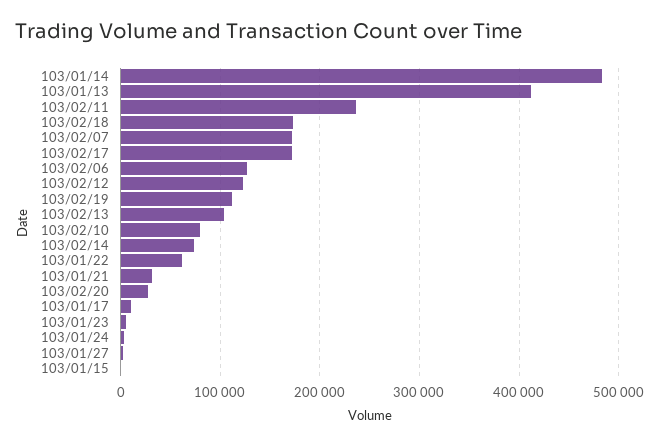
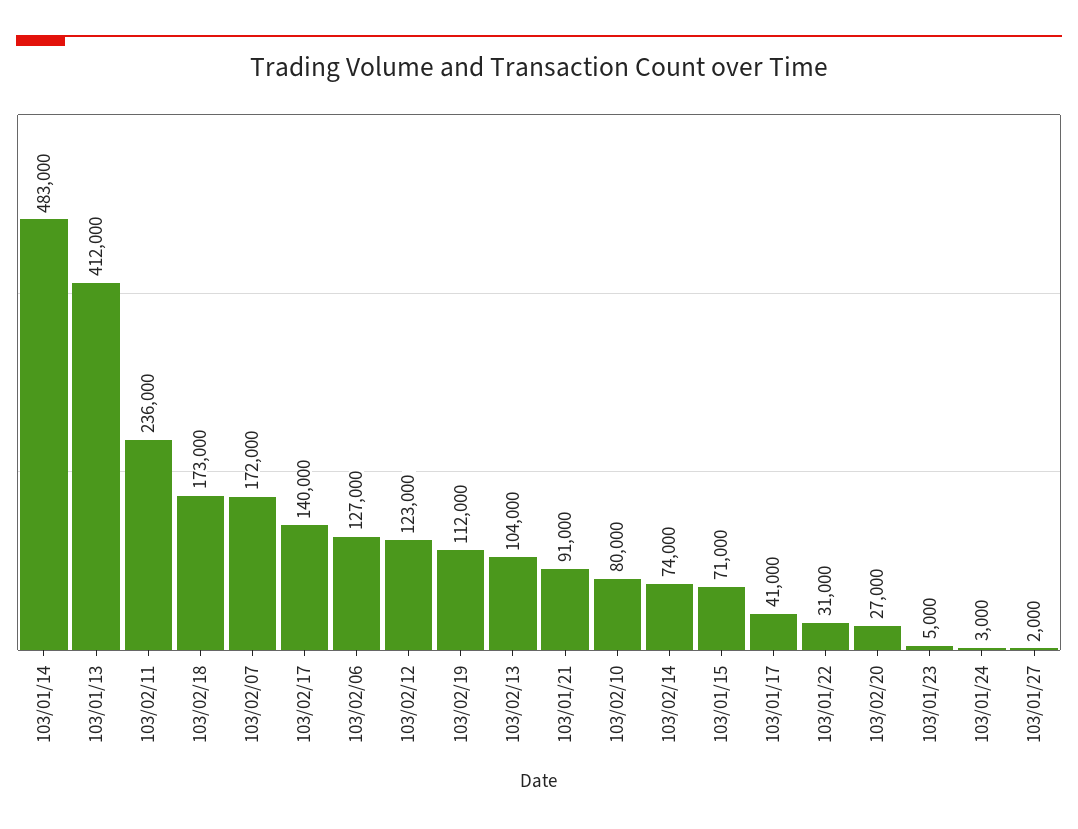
103/02/17: 170000 -> 140000
103/01/22: 60000 -> 31000
103/01/21: 30000 -> 91000
103/01/17: 10000 -> 41000
103/01/15: 0 -> 71000

